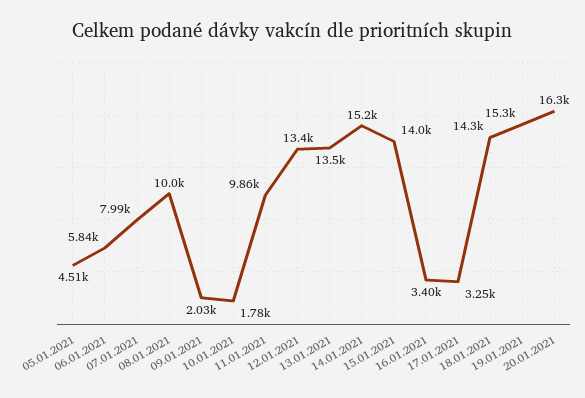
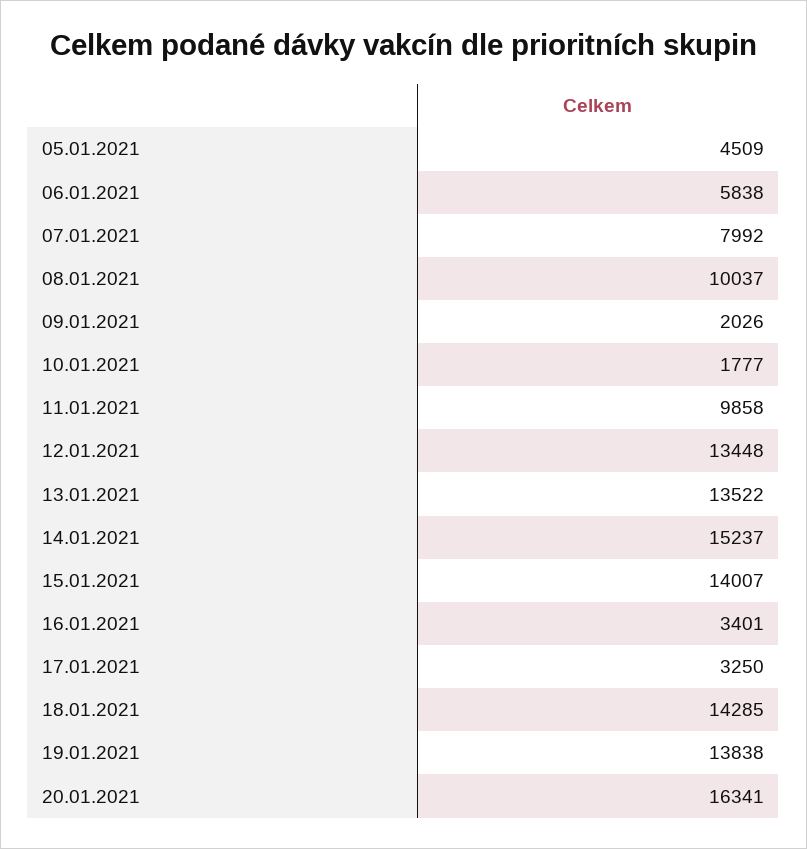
19.01.2021: 15300 -> 13838

